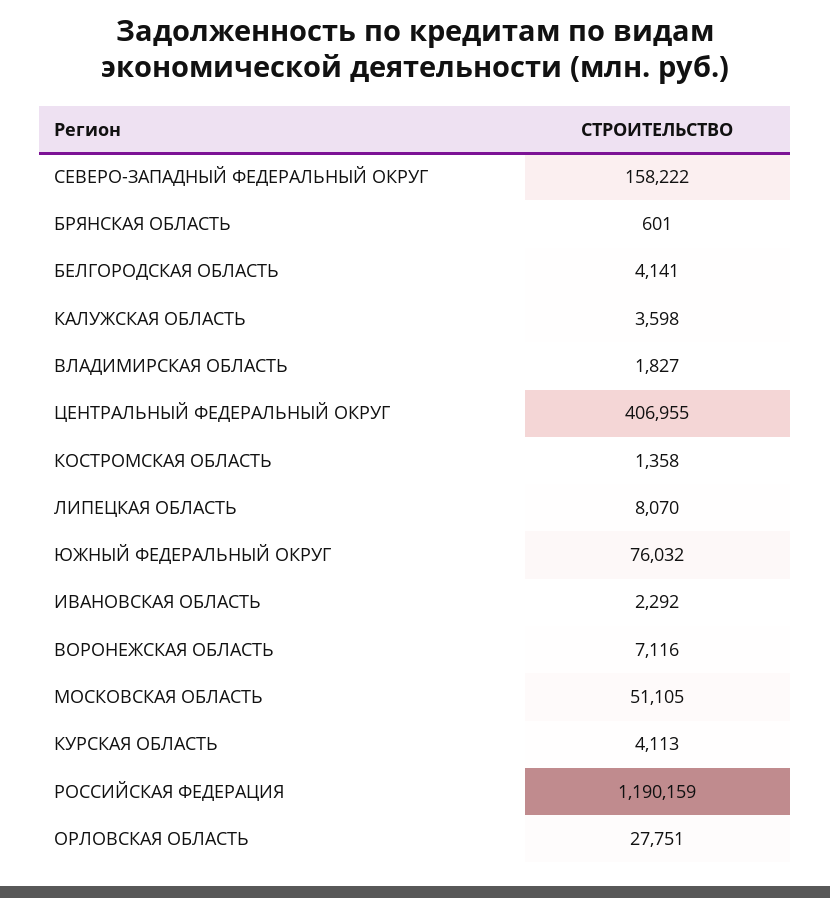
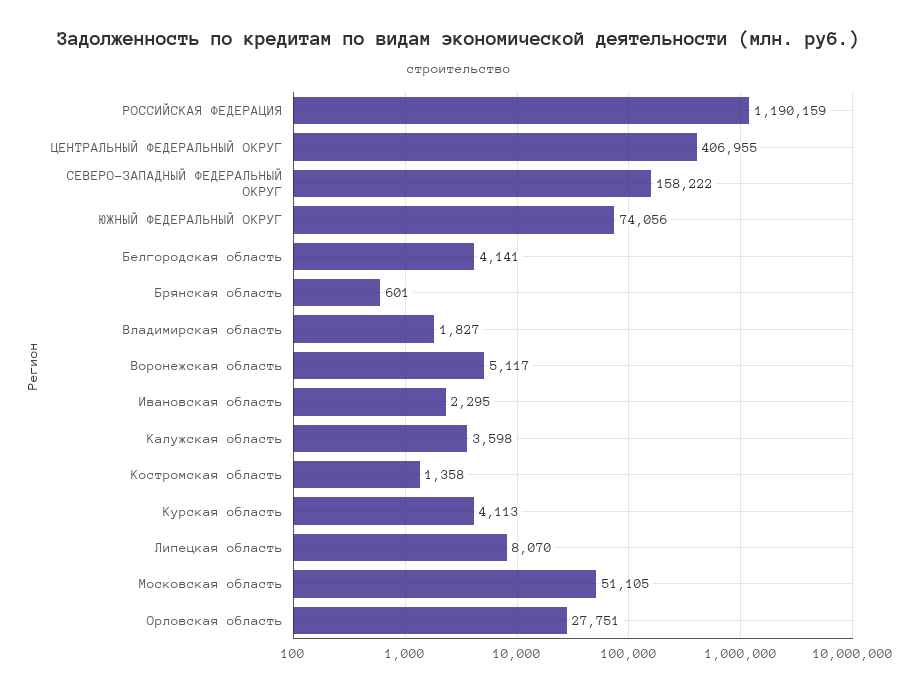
ЮЖНЫЙ ФЕДЕРАЛЬНЫЙ ОКРУГ: 76032 -> 74056
ИВАНОВСКАЯ ОБЛАСТЬ: 2292 -> 2295
ВОРОНЕЖСКАЯ ОБЛАСТЬ: 7116 -> 5117

